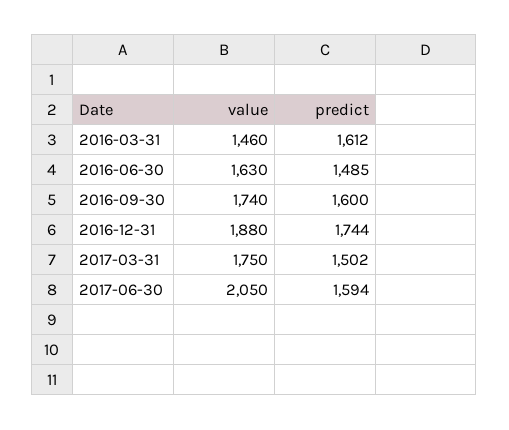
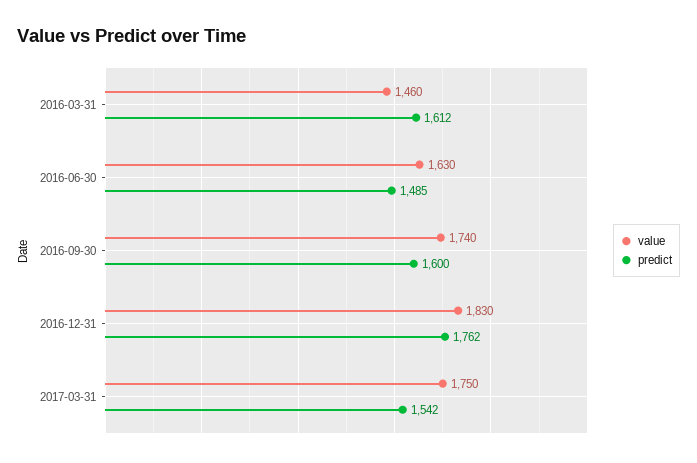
value, 2016-12-31: 1880 -> 1830
predict, 2016-12-31: 1744 -> 1762
predict, 2017-03-31: 1502 -> 1542
value, 2017-06-30: 2050 -> none
predict, 2017-06-30: 1594 -> none

